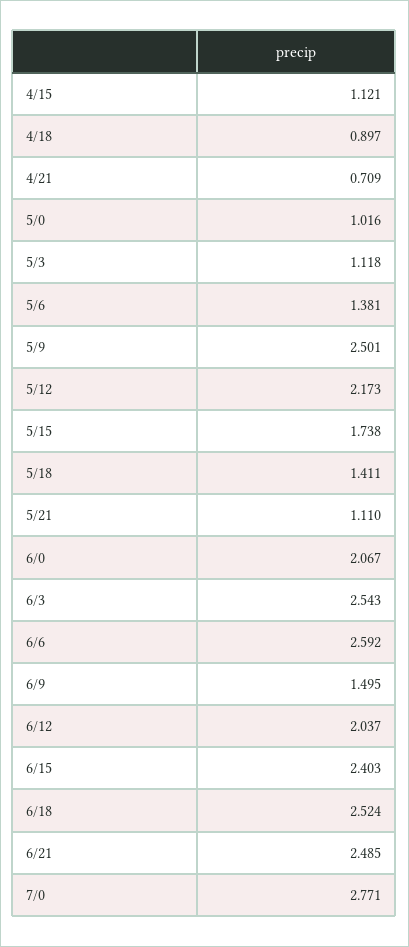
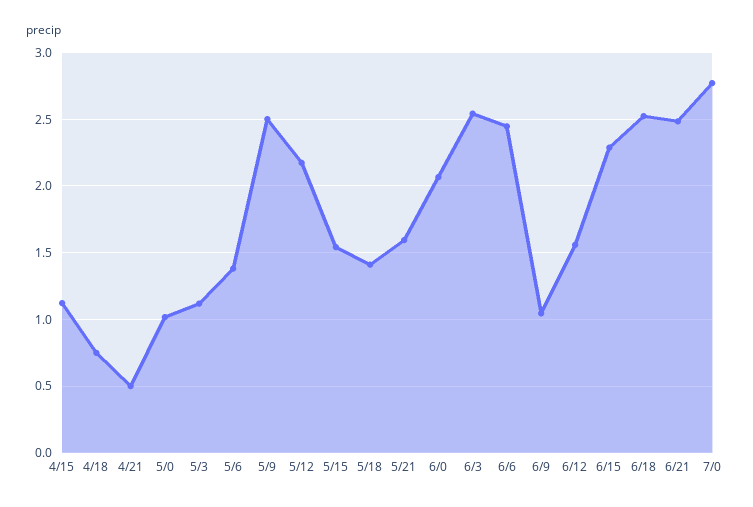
4/18: 0.897 -> 0.75
4/21: 0.709 -> 0.5
5/15: 1.738 -> 1.55
5/21: 1.11 -> 1.6
6/6: 2.592 -> 2.45
6/9: 1.495 -> 1.05
6/12: 2.037 -> 1.55
6/15: 2.403 -> 2.3

